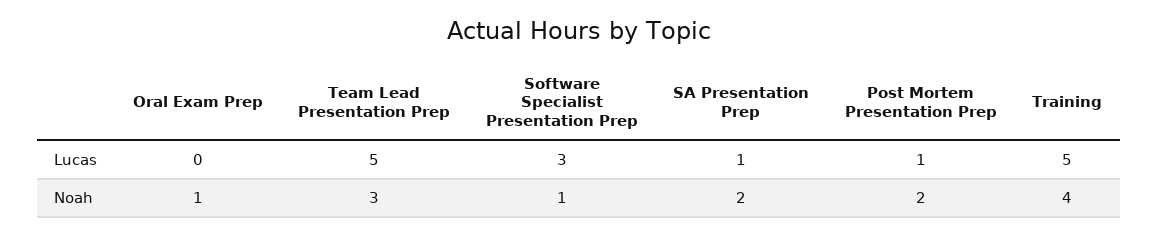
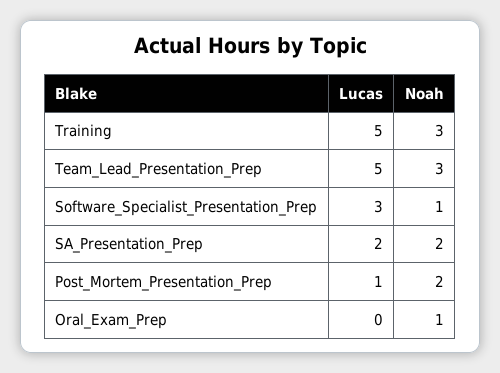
SA Presentation Prep, Lucas: 1 -> 2
Training, Noah: 4 -> 3

